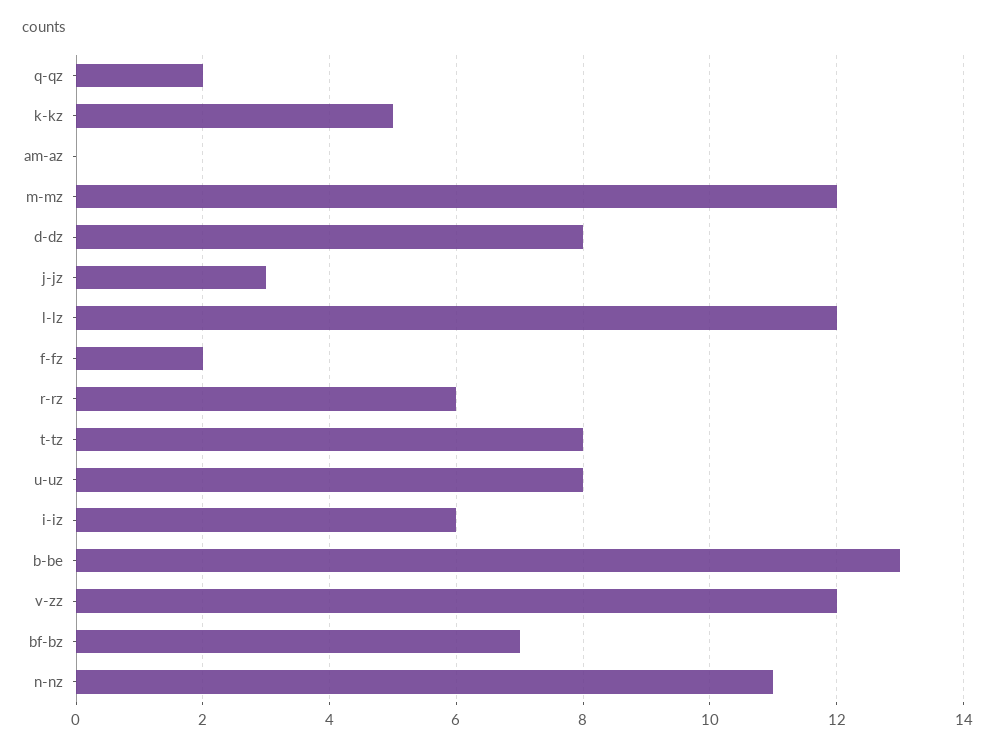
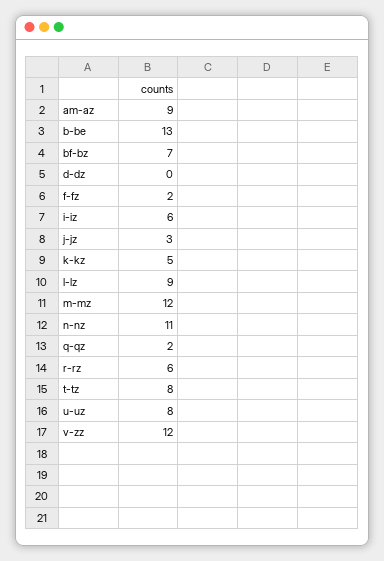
am-az: 0 -> 9
d-dz: 8 -> 0
l-lz: 12 -> 9

